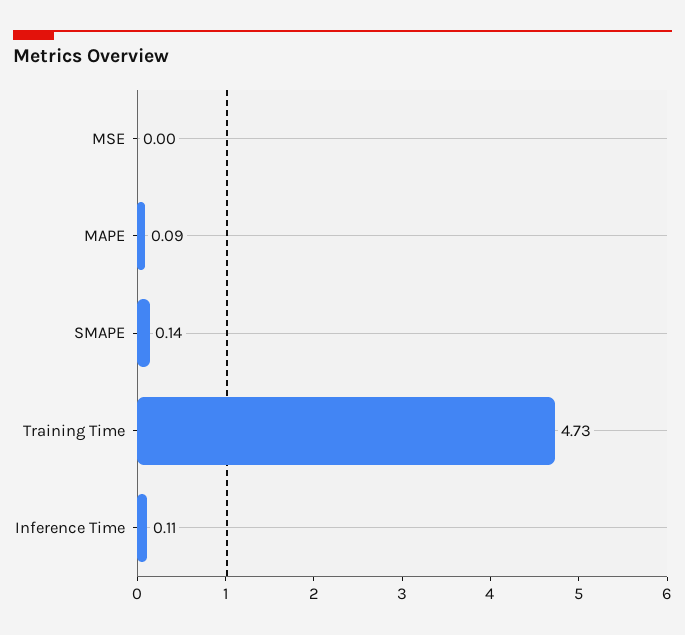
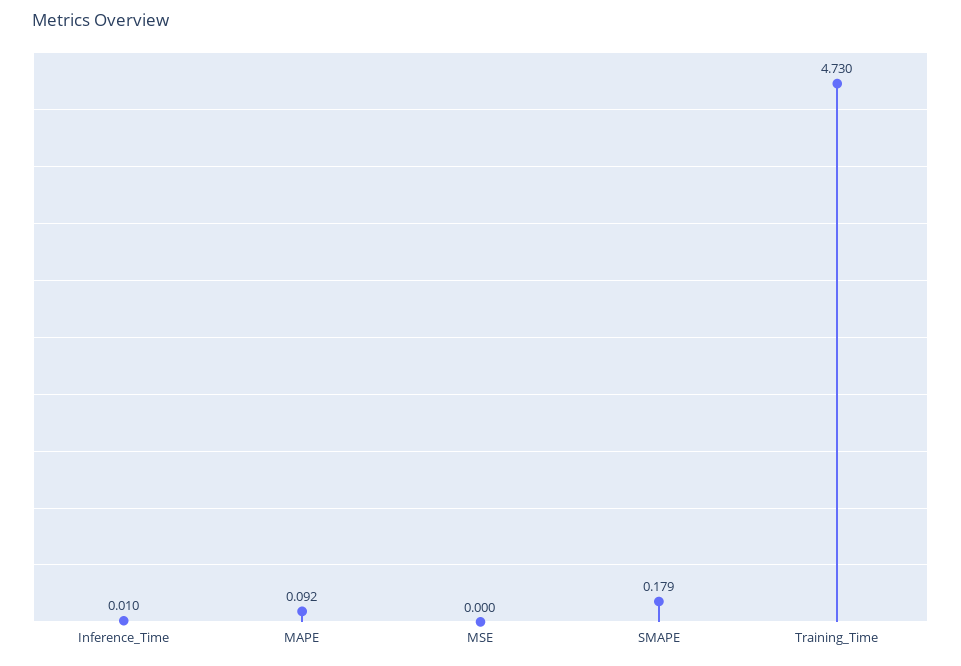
SMAPE: 0.14 -> 0.179
Inference Time: 0.11 -> 0.01

